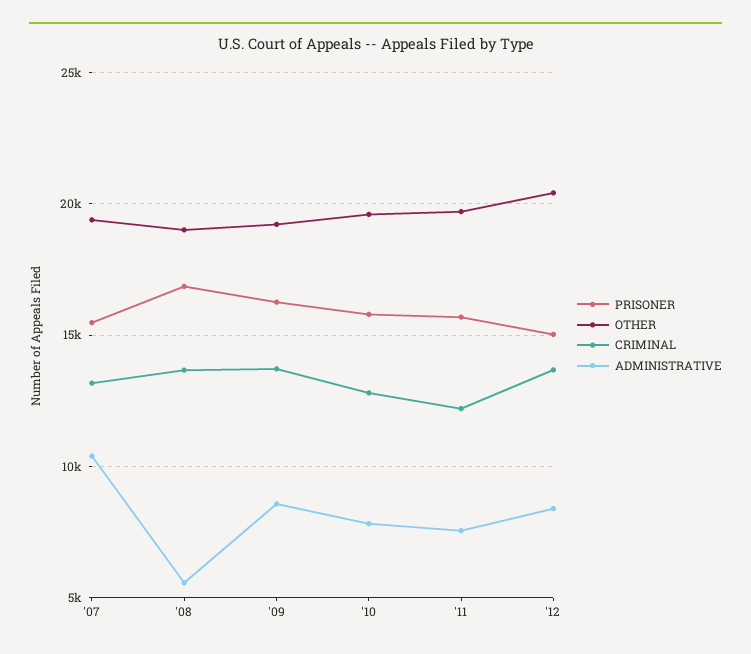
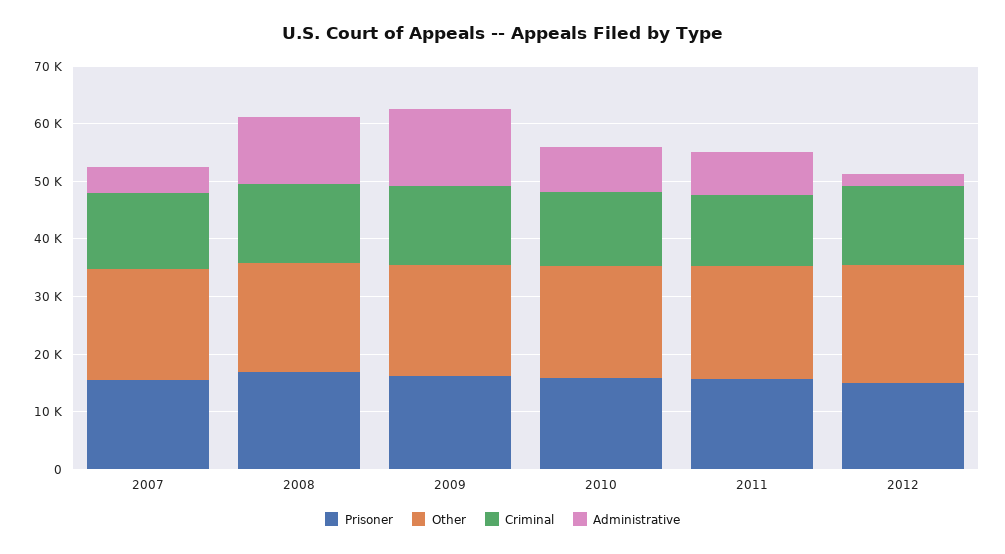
ADMINISTRATIVE, '07: 10500 -> 4000
ADMINISTRATIVE, '08: 5500 -> 12000
ADMINISTRATIVE, '09: 8500 -> 14000
ADMINISTRATIVE, '12: 8500 -> 2000

